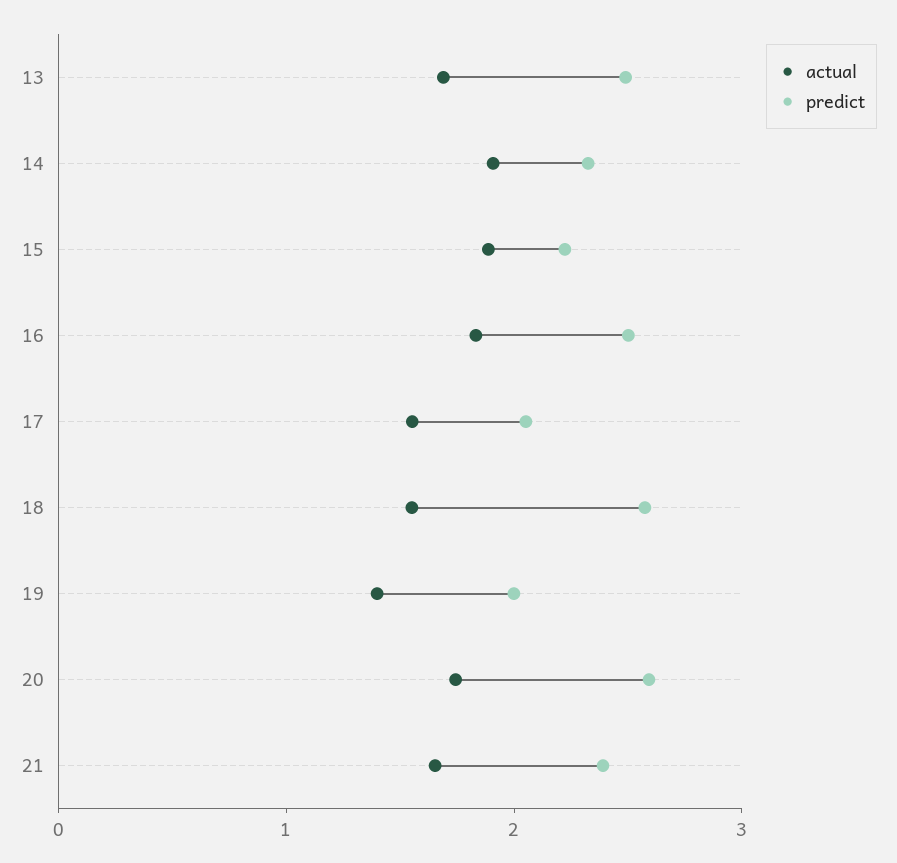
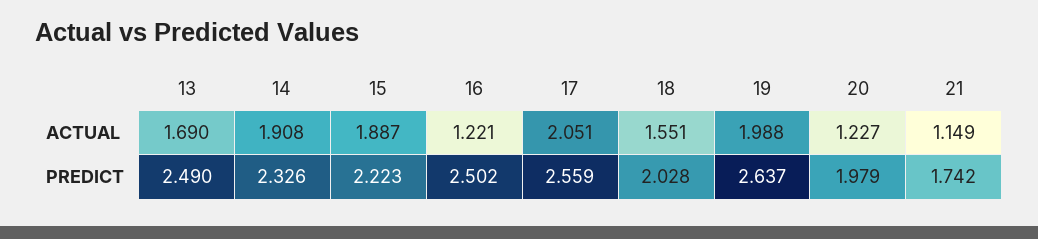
actual, 16: 1.8 -> 1.221
actual, 17: 1.6 -> 2.051
predict, 17: 2 -> 2.559
predict, 18: 2.6 -> 2.028
actual, 19: 1.4 -> 1.988
predict, 19: 2 -> 2.637
actual, 20: 1.8 -> 1.227
predict, 20: 2.6 -> 1.979
actual, 21: 1.6 -> 1.149
predict, 21: 2.4 -> 1.742

